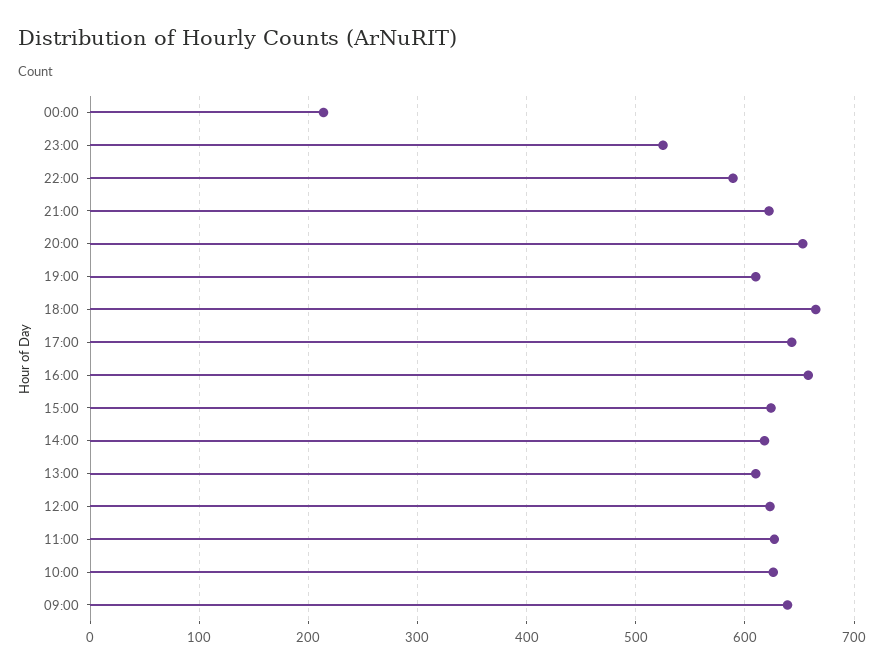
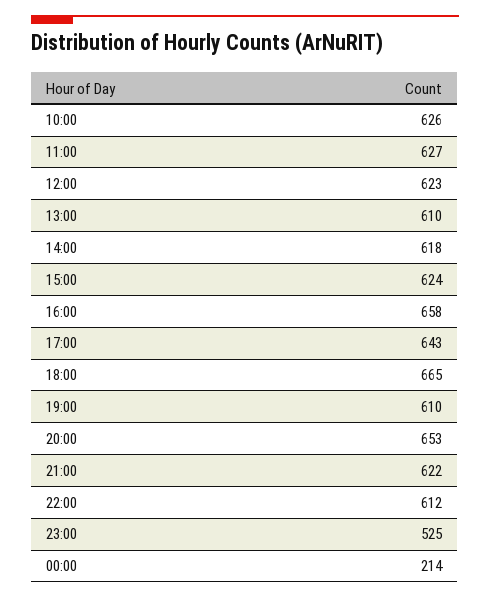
22:00: 590 -> 612
09:00: 640 -> none

